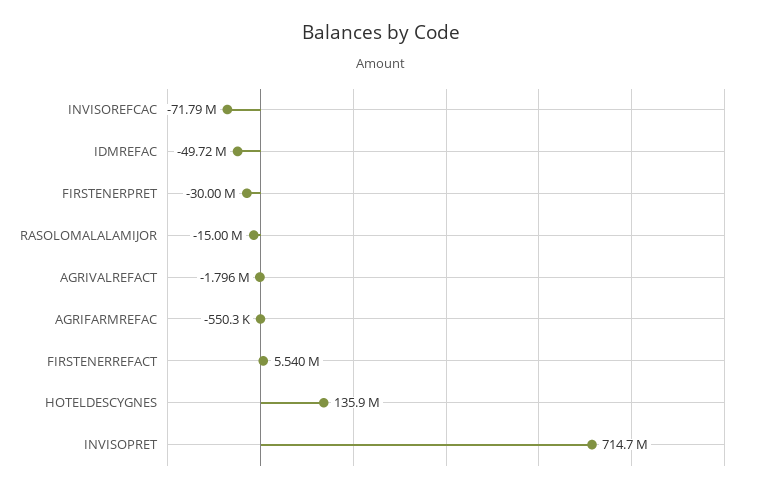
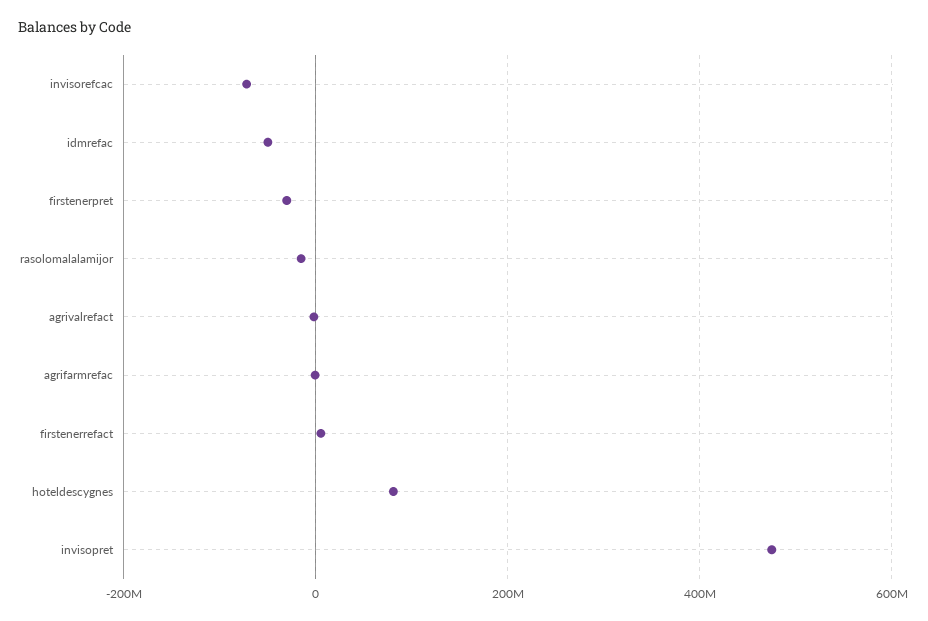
HOTELDESCYGNES: 135900000 -> 80000000
INVISOPRET: 714700000 -> 480000000

